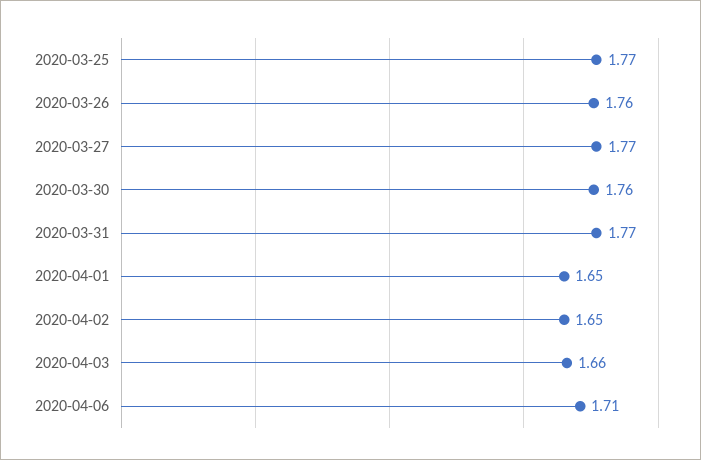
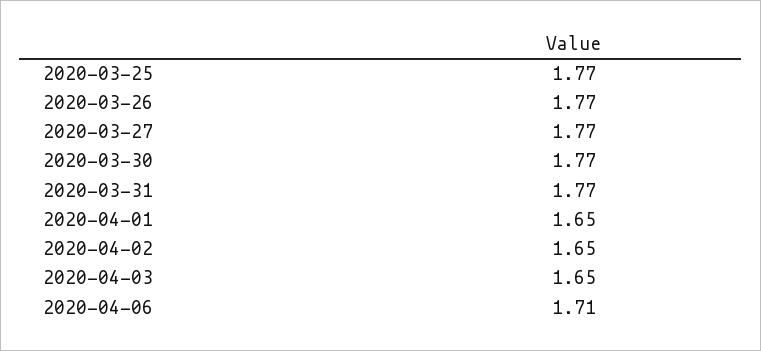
2020-03-26: 1.76 -> 1.77
2020-03-30: 1.76 -> 1.77
2020-04-03: 1.66 -> 1.65

